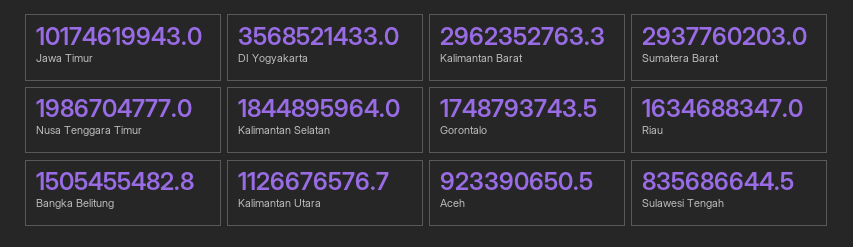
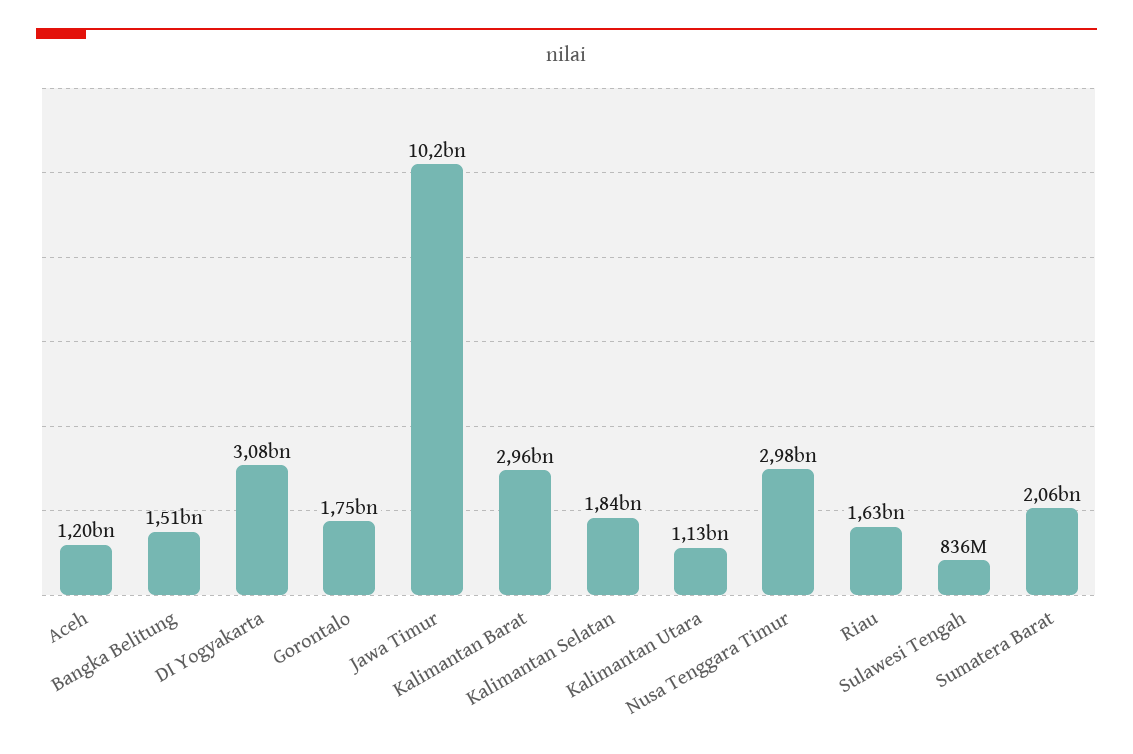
DI Yogyakarta: 3568521433 -> 3080000000
Sumatera Barat: 2937760203 -> 2060000000
Nusa Tenggara Timur: 1986704777 -> 2980000000
Aceh: 923390650.5 -> 1200000000

